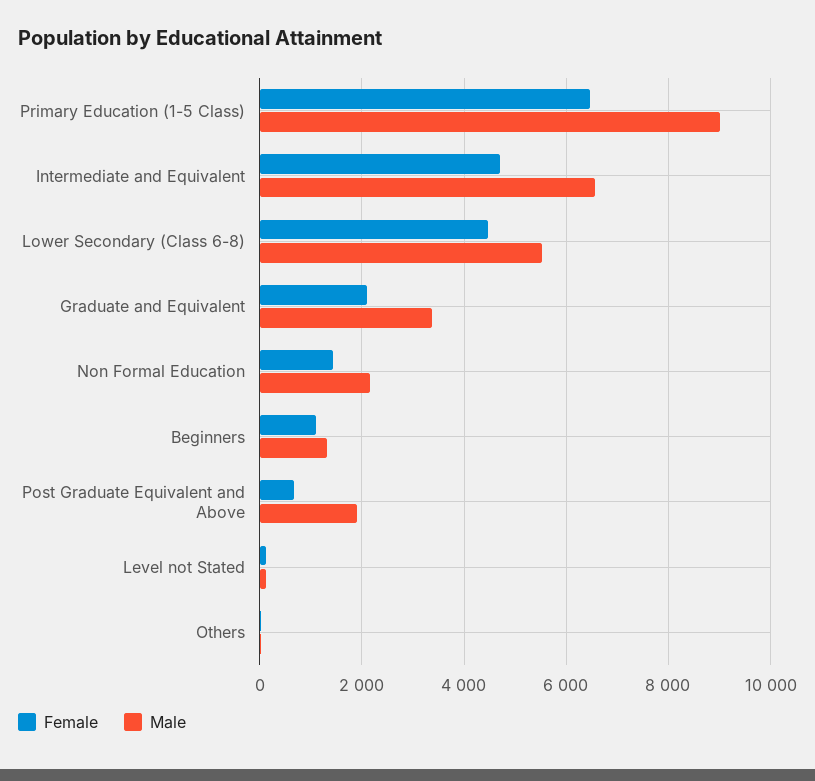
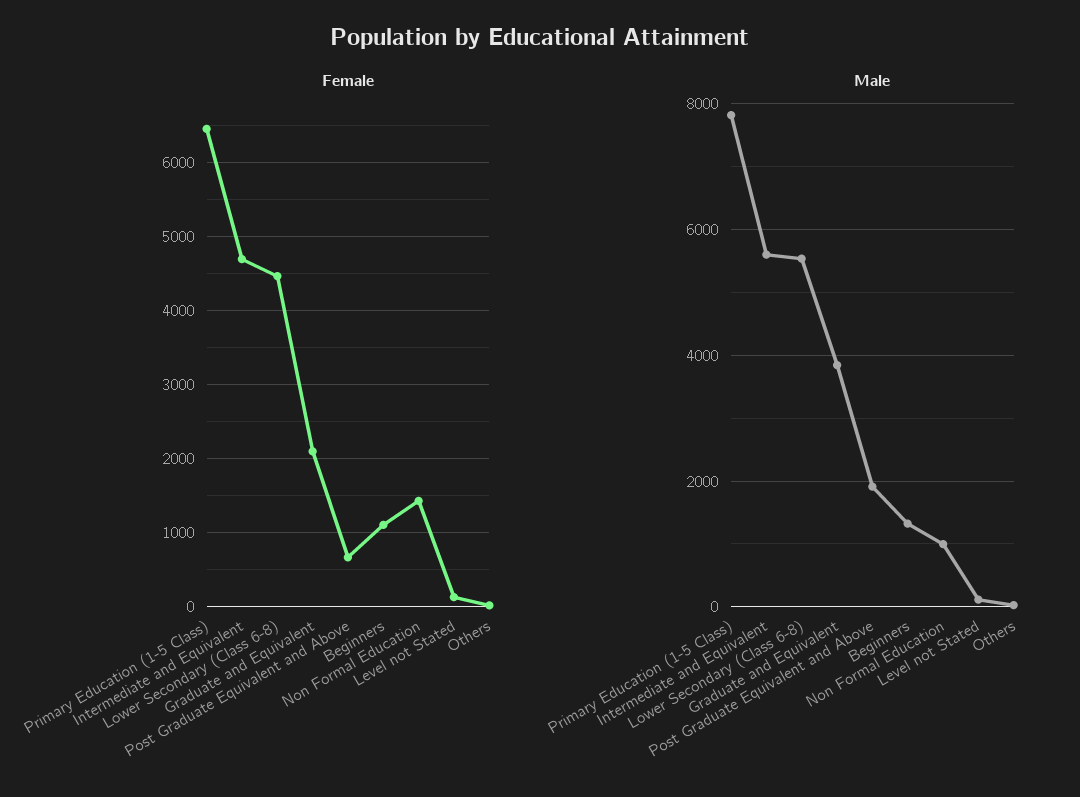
Male, Primary Education (1-5 Class): 9000 -> 7800
Male, Intermediate and Equivalent: 6600 -> 5600
Male, Graduate and Equivalent: 3400 -> 3800
Male, Non Formal Education: 2200 -> 1000

